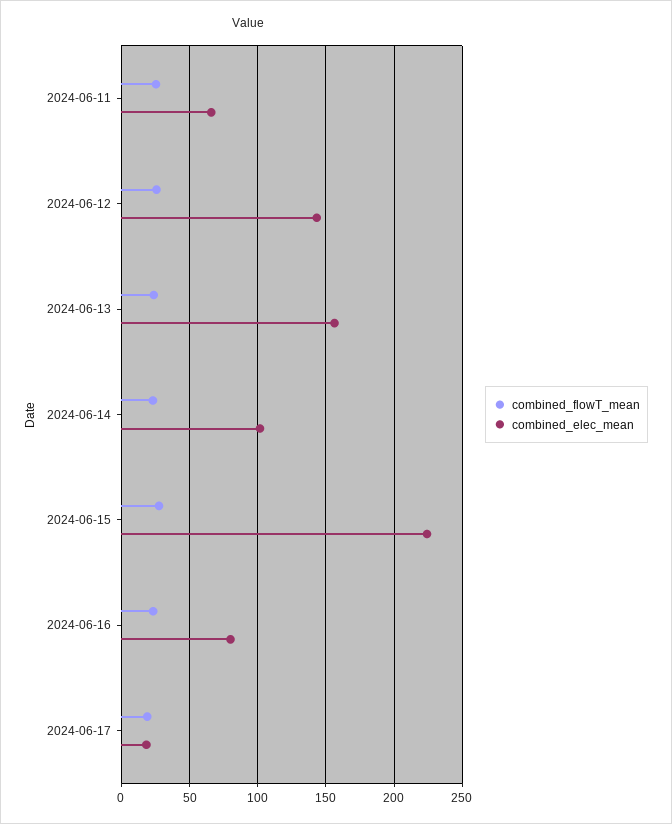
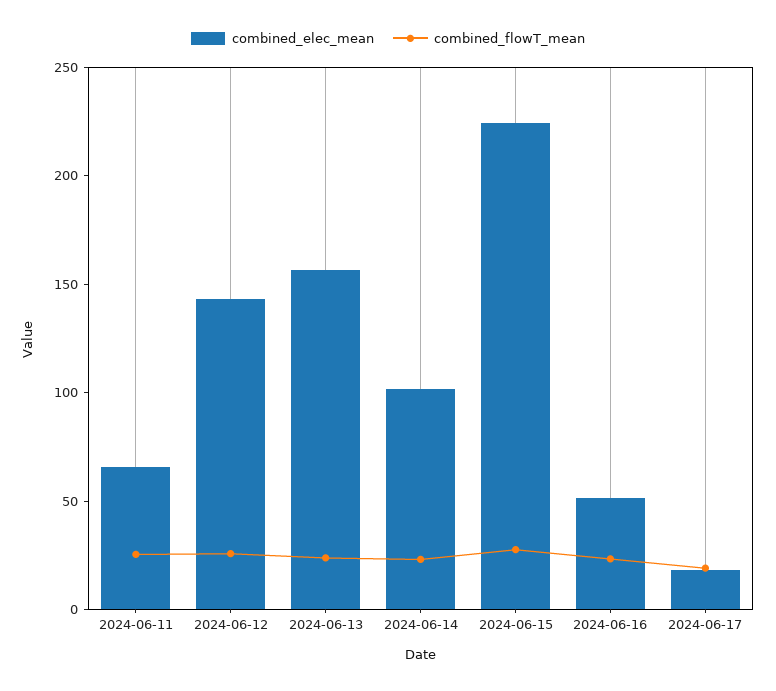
combined_elec_mean, 2024-06-16: 80 -> 50

